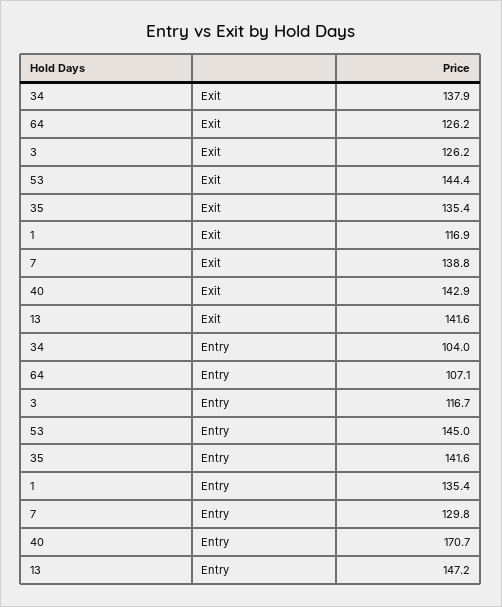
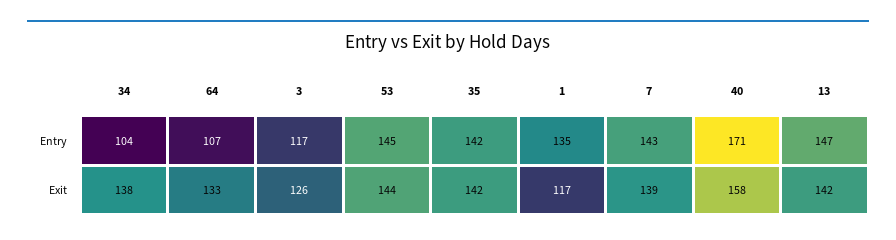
64, Exit: 126.2 -> 133
35, Exit: 135.4 -> 142
40, Exit: 142.9 -> 158
7, Entry: 129.8 -> 143

